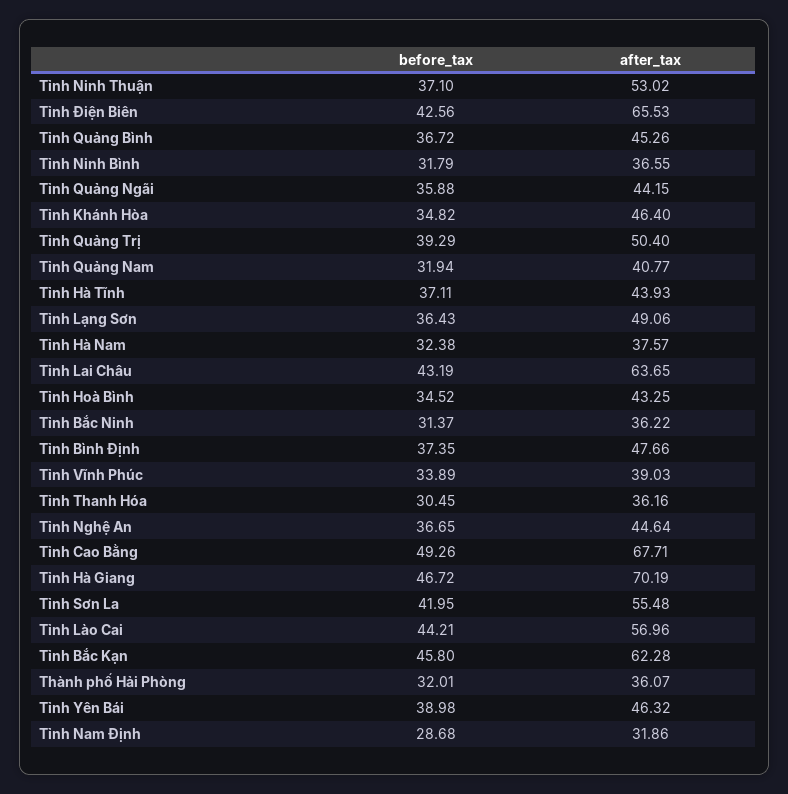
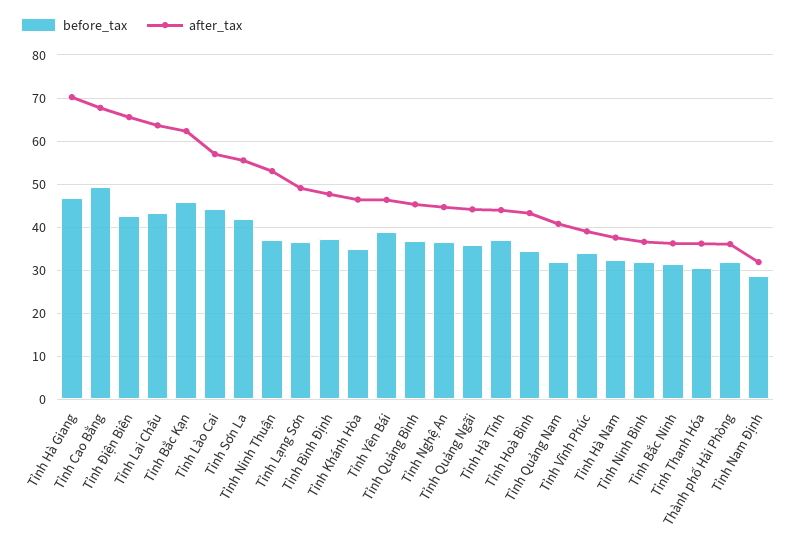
before_tax, Tỉnh Quảng Trị: 39.29 -> none
after_tax, Tỉnh Quảng Trị: 50.4 -> none

